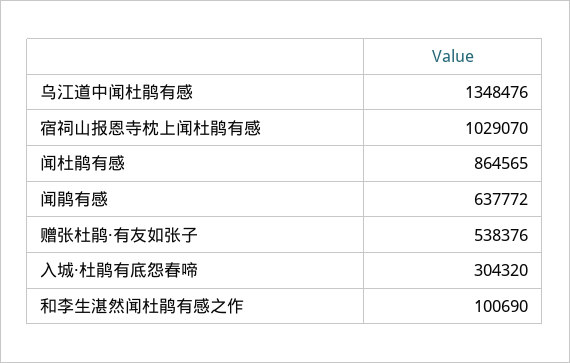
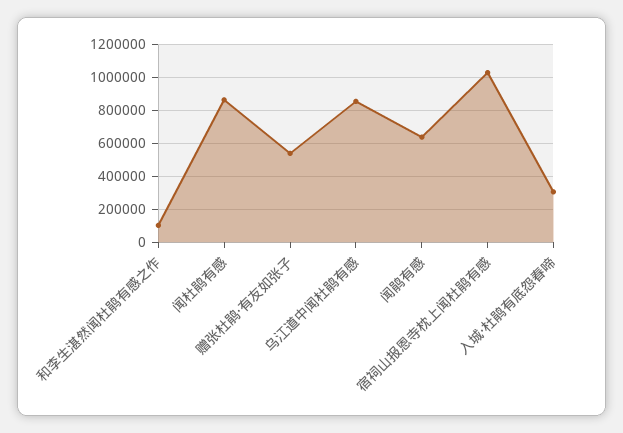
乌江道中闻杜鹃有感: 1348476 -> 850000

